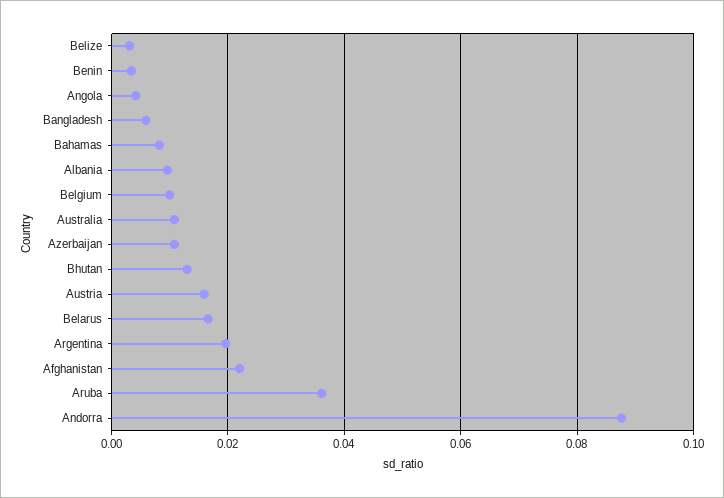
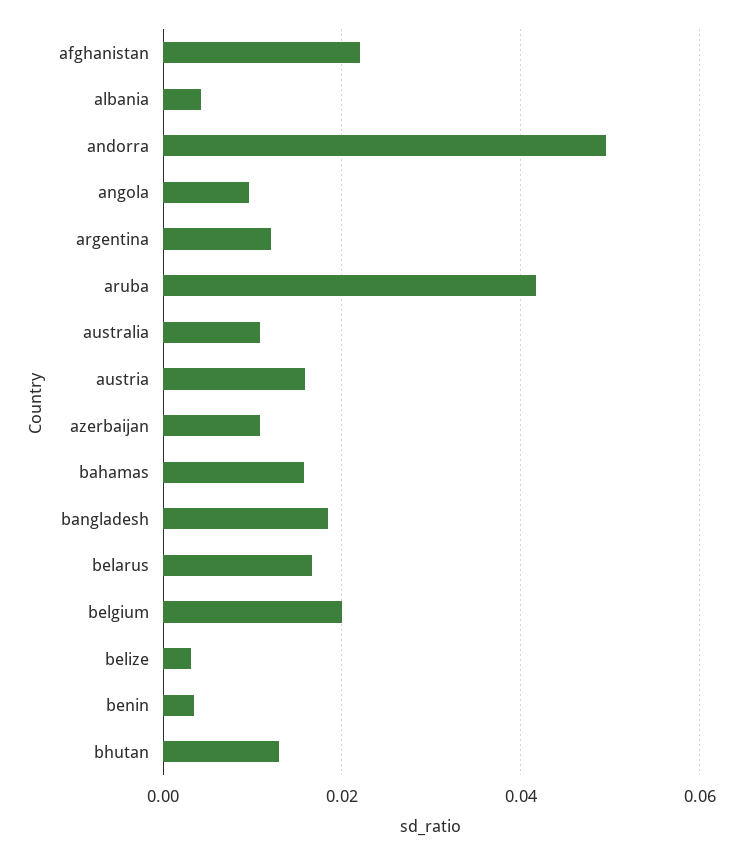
Angola: 0.004 -> 0.01
Bangladesh: 0.006 -> 0.018
Bahamas: 0.008 -> 0.016
Albania: 0.01 -> 0.004
Belgium: 0.01 -> 0.02
Argentina: 0.02 -> 0.012
Aruba: 0.036 -> 0.042
Andorra: 0.088 -> 0.05

